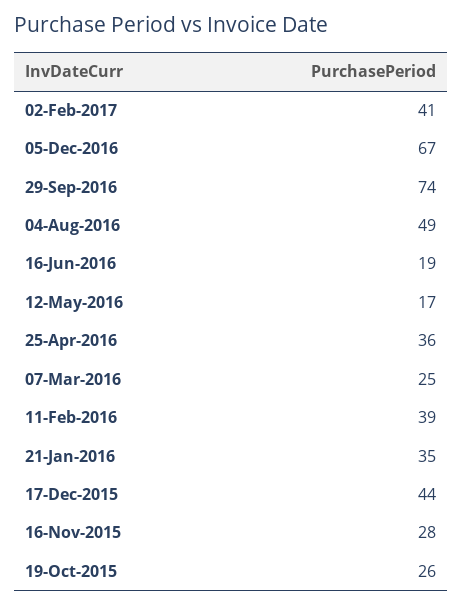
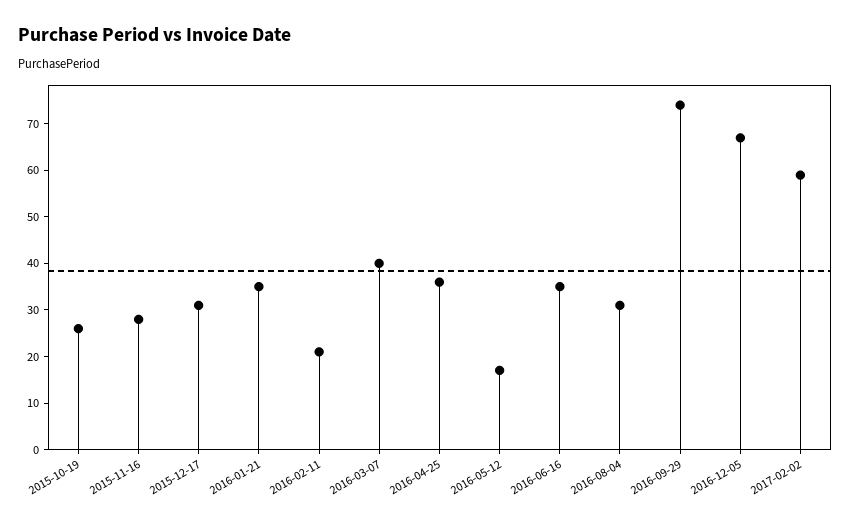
02-Feb-2017: 41 -> 60
04-Aug-2016: 49 -> 30
16-Jun-2016: 19 -> 35
07-Mar-2016: 25 -> 40
11-Feb-2016: 39 -> 20
17-Dec-2015: 44 -> 30

